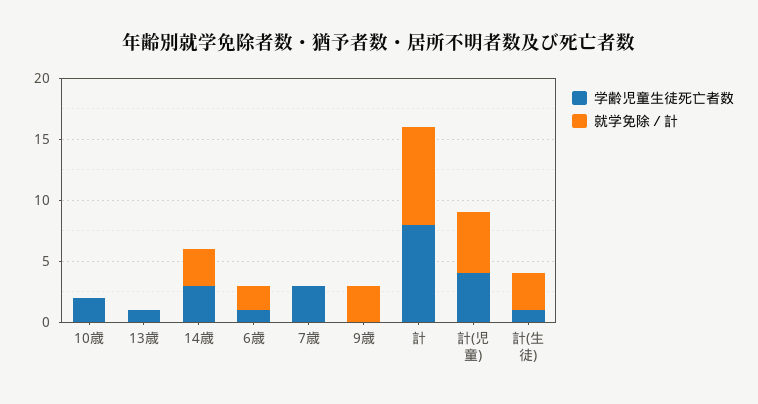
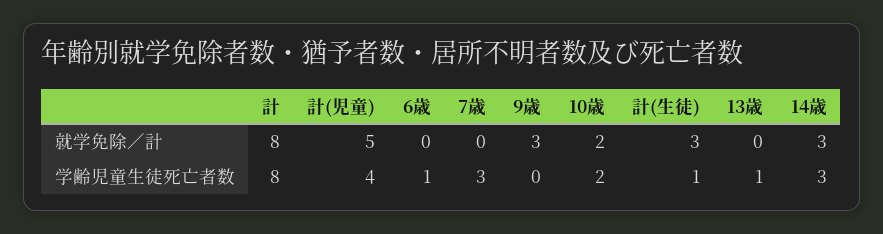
就学免除／計, 10歳: 0 -> 2
就学免除／計, 6歳: 2 -> 0

